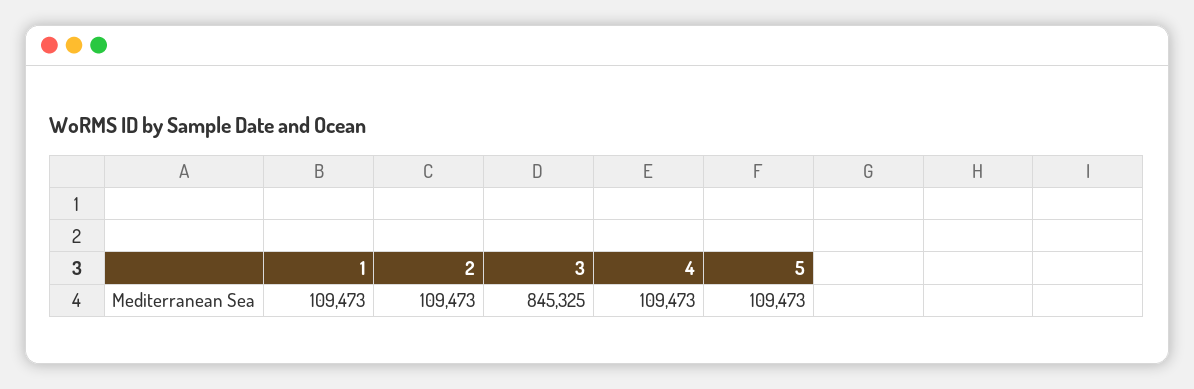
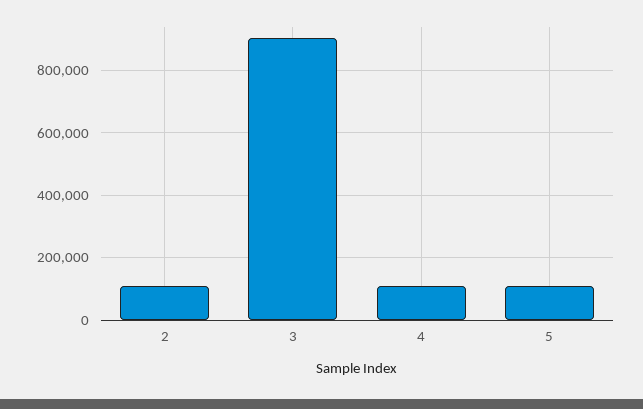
1: 109473 -> none
3: 845325 -> 900000

